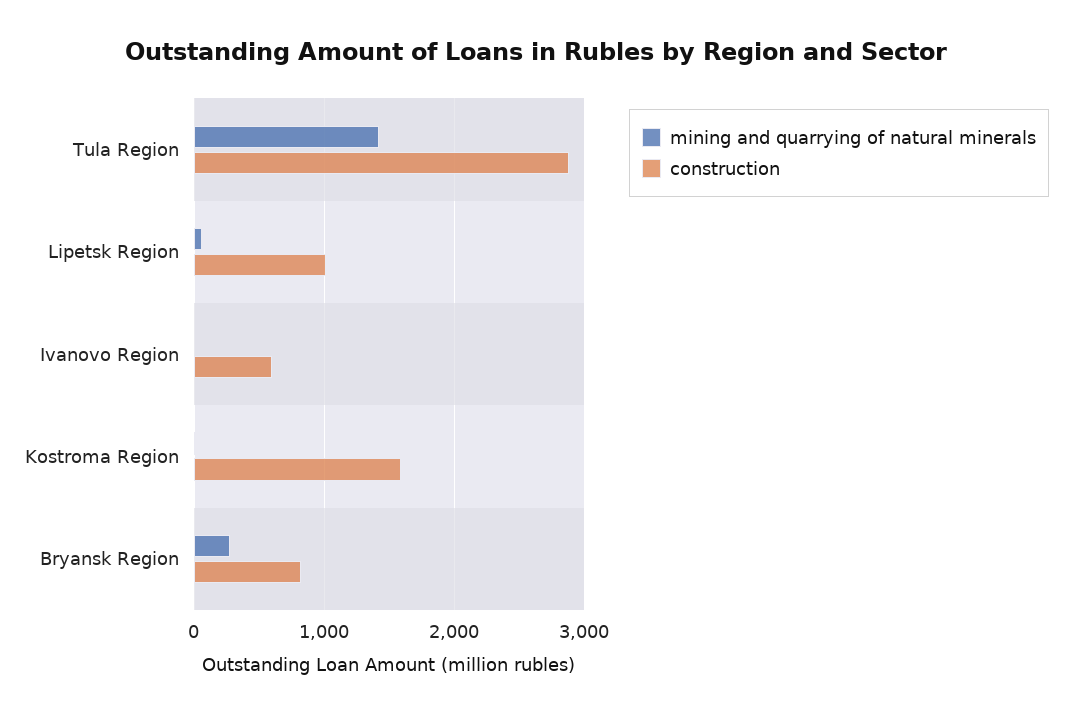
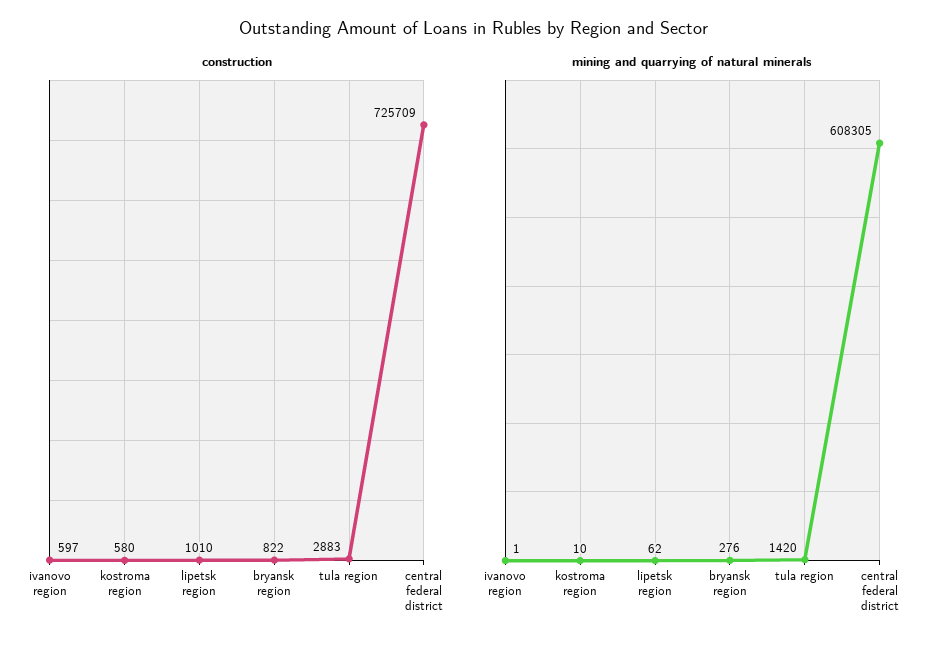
construction, Kostroma Region: 1600 -> 580
construction, central federal district: none -> 725709
mining and quarrying of natural minerals, central federal district: none -> 608305

